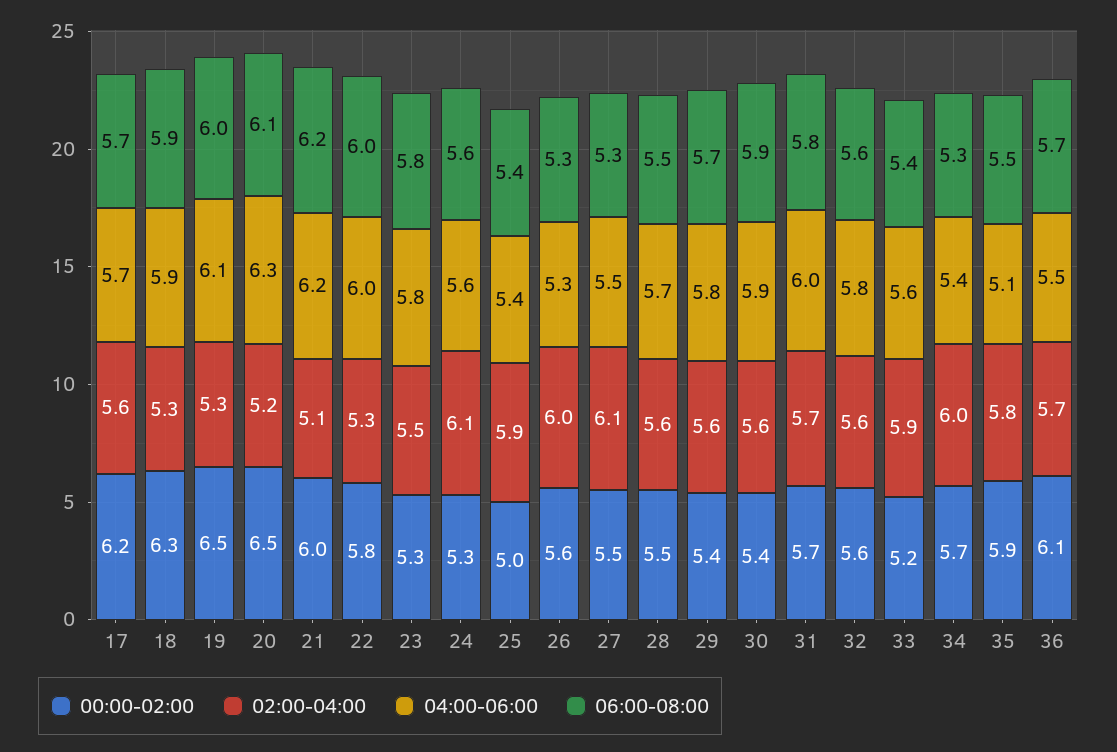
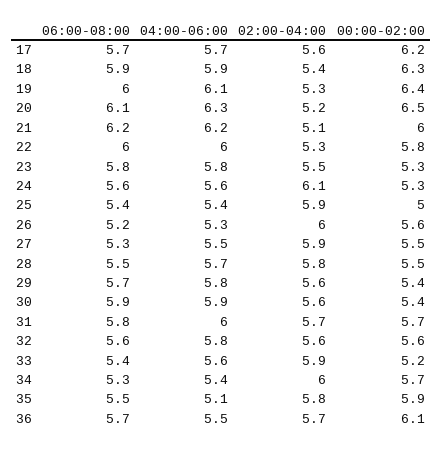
02:00-04:00, 18: 5.3 -> 5.4
00:00-02:00, 19: 6.5 -> 6.4
06:00-08:00, 26: 5.3 -> 5.2
02:00-04:00, 27: 6.1 -> 5.9
02:00-04:00, 28: 5.6 -> 5.8

